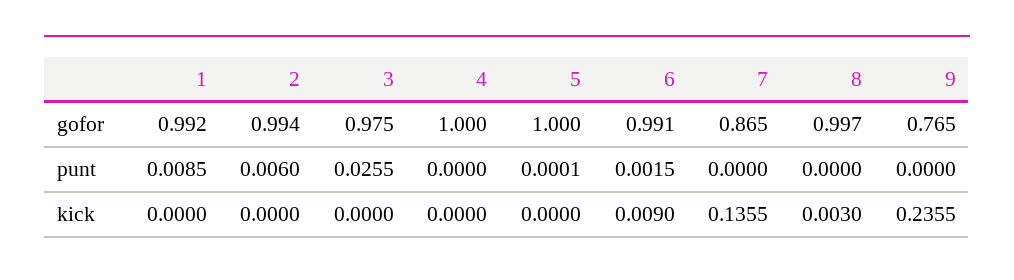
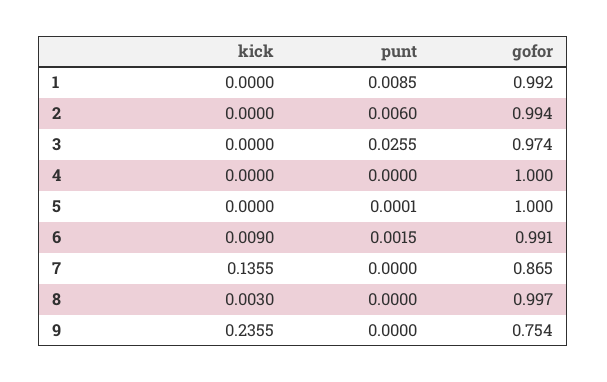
3, gofor: 0.975 -> 0.974
9, gofor: 0.765 -> 0.754

